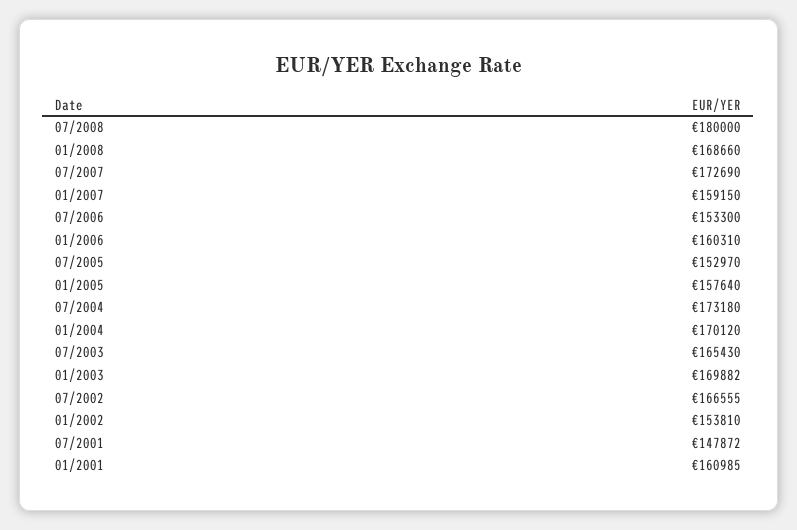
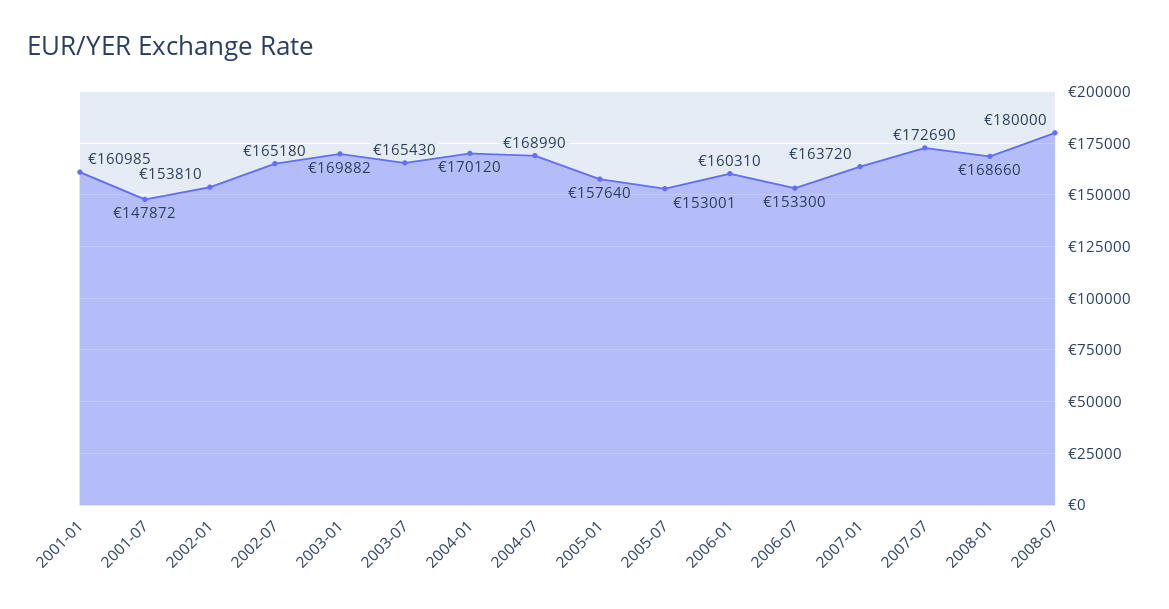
01/2007: 159150 -> 163720
07/2005: 152970 -> 153001
07/2004: 173180 -> 168990
07/2002: 166555 -> 165180

